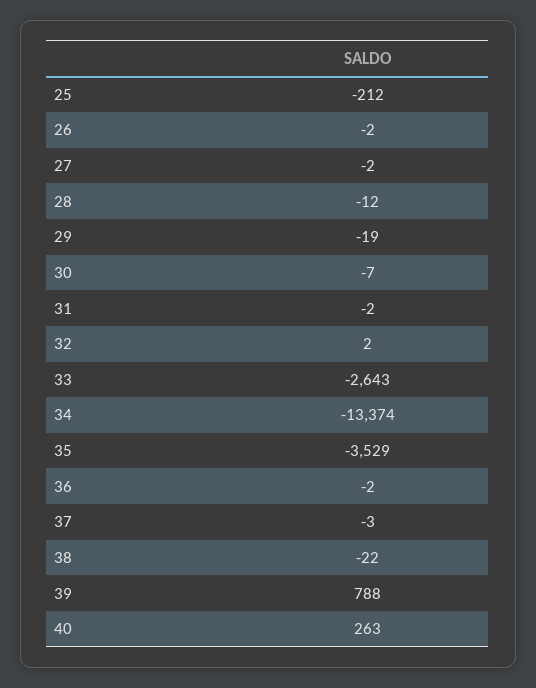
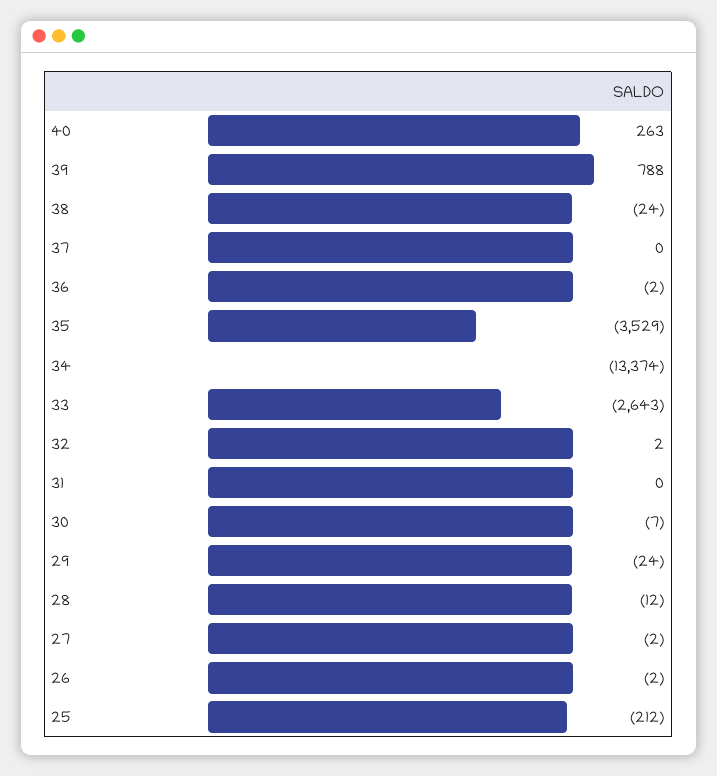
29: -19 -> -24
31: -2 -> 0
37: -3 -> 0
38: -22 -> -24

